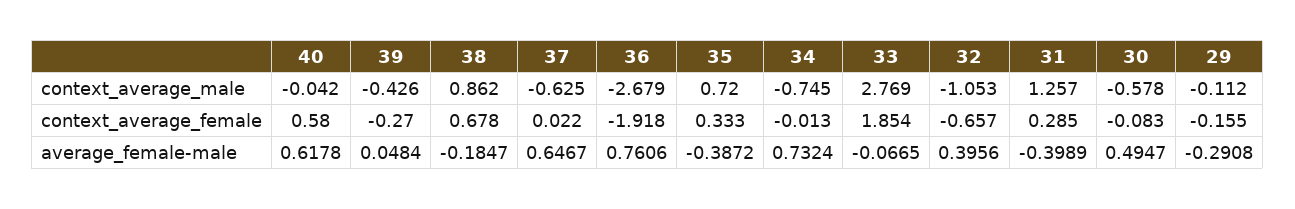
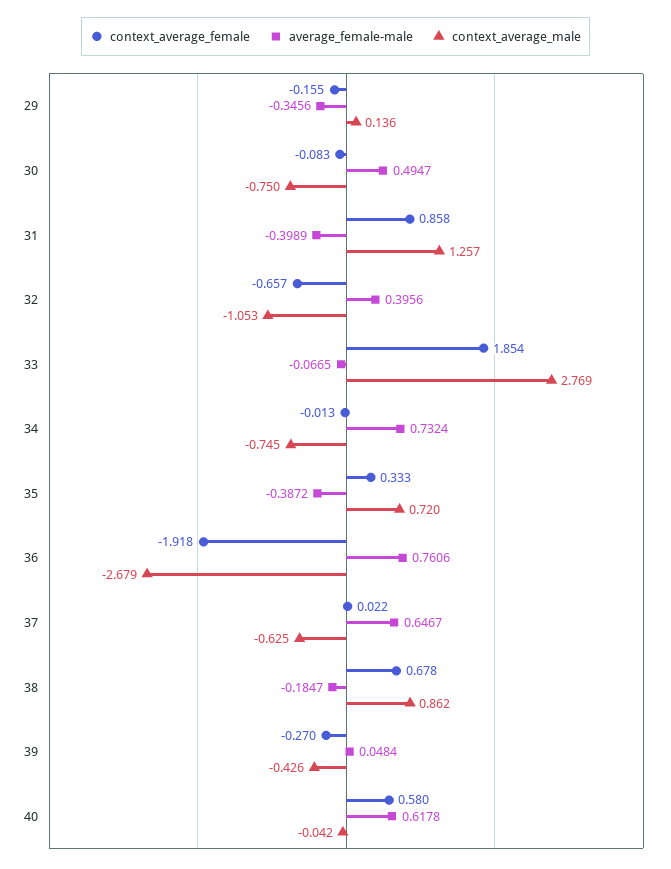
context_average_male, 30: -0.578 -> -0.75
context_average_male, 29: -0.112 -> 0.136
context_average_female, 31: 0.285 -> 0.858
average_female-male, 29: -0.2908 -> -0.3456

